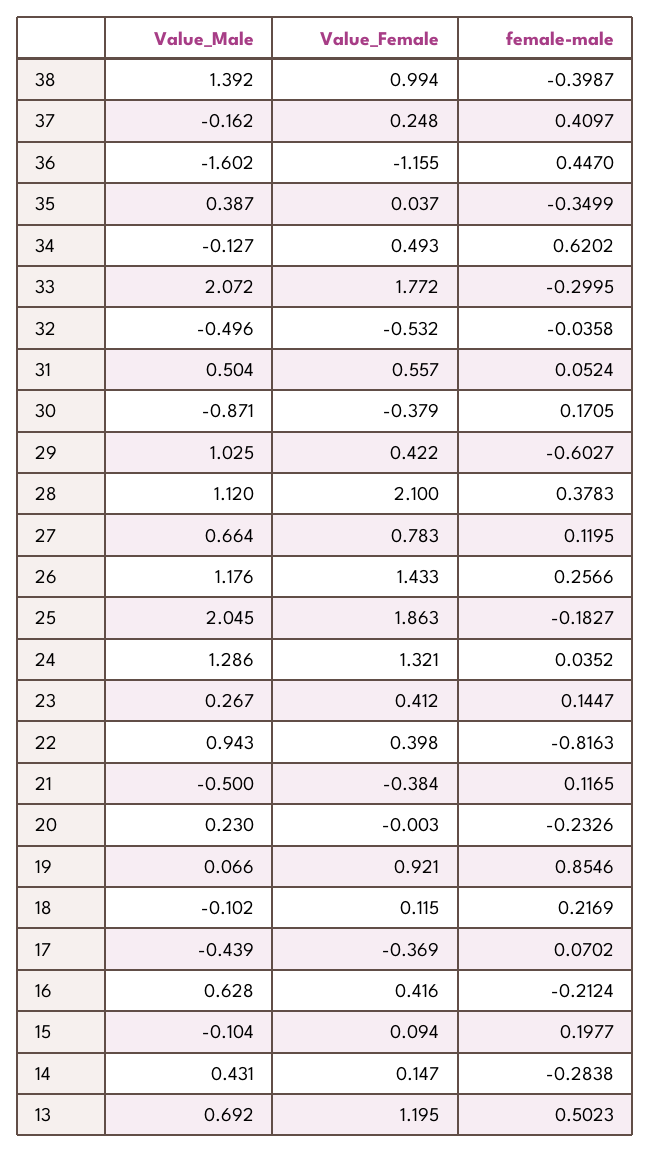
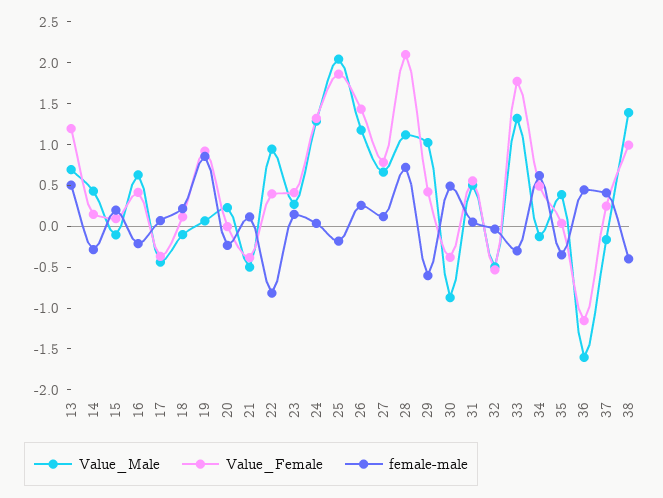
Value_Male, 33: 2.072 -> 1.3
female-male, 30: 0.1705 -> 0.5
female-male, 28: 0.3783 -> 0.7

